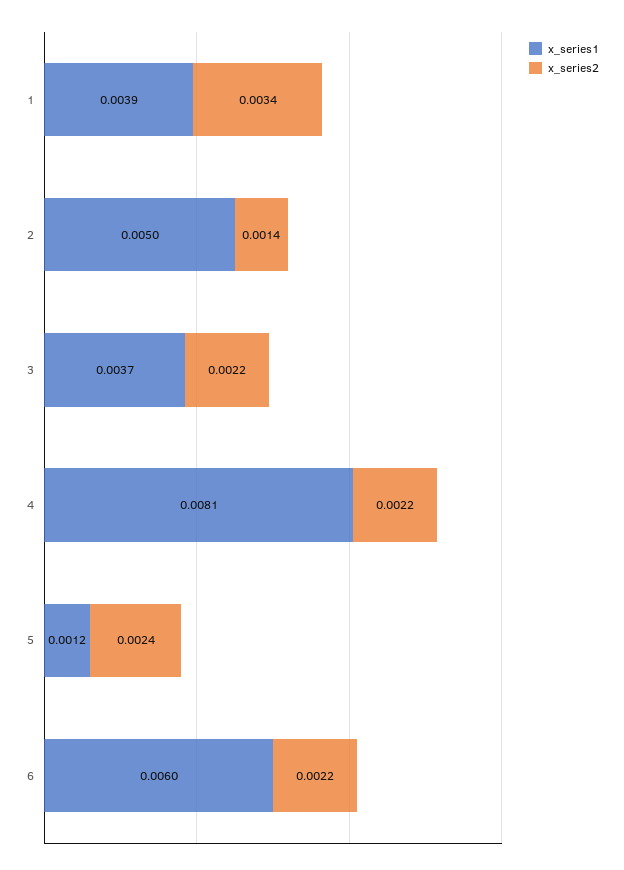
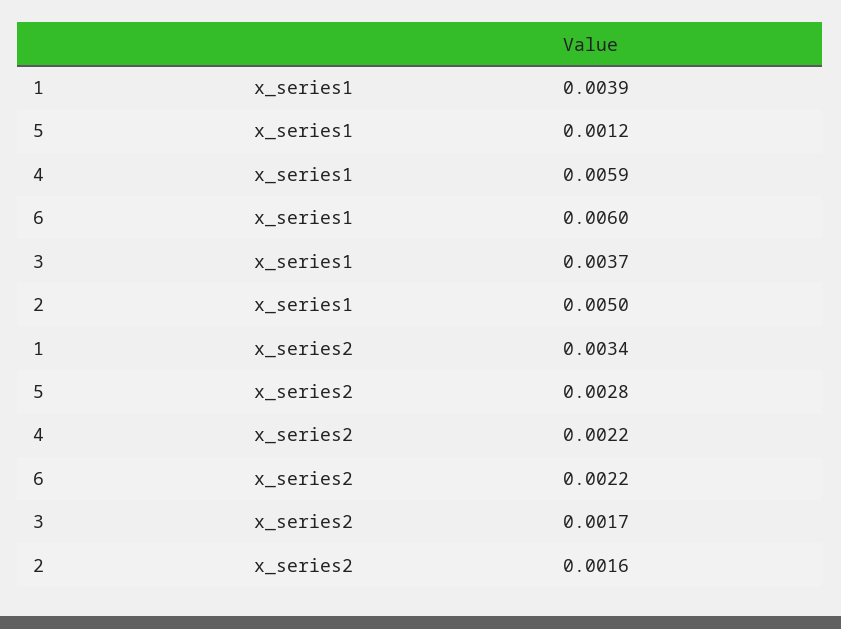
x_series2, 2: 0.0014 -> 0.0016
x_series2, 3: 0.0022 -> 0.0017
x_series1, 4: 0.0081 -> 0.0059
x_series2, 5: 0.0024 -> 0.0028

